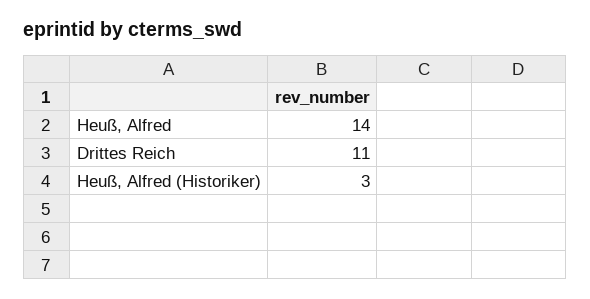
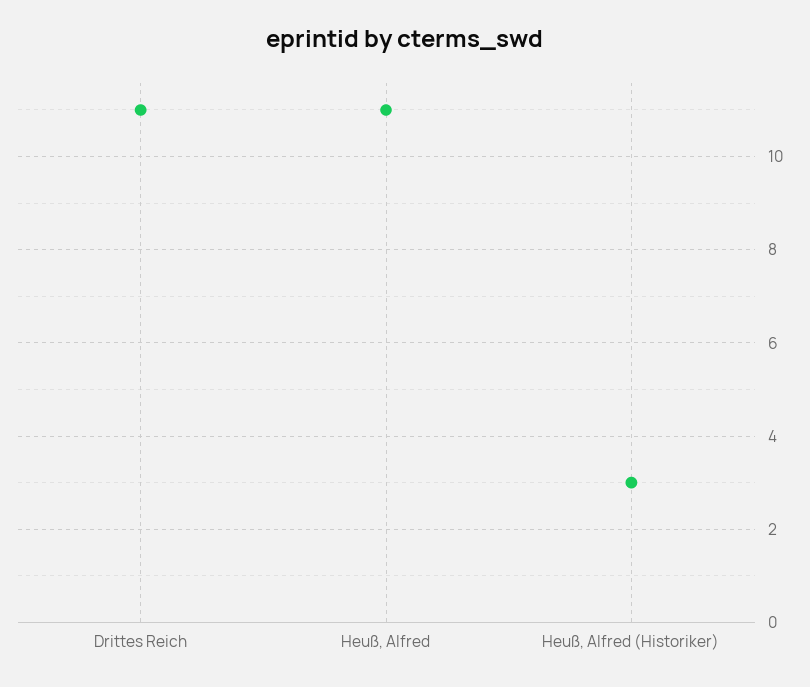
Heuß, Alfred: 14 -> 11

